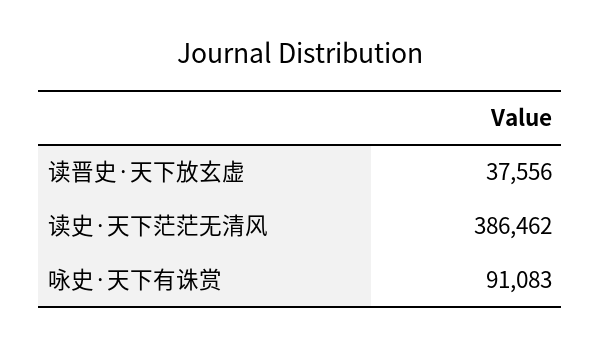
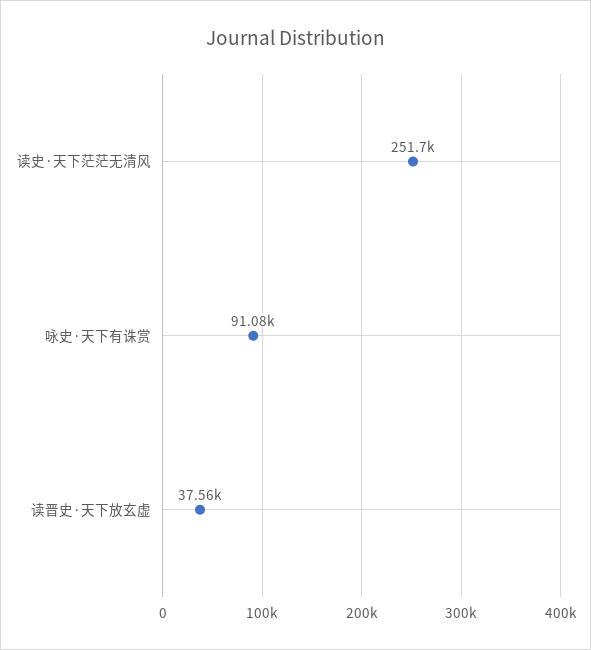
读史·天下茫茫无清风: 386462 -> 251700

